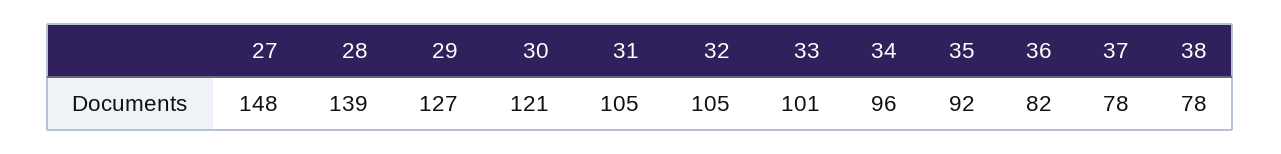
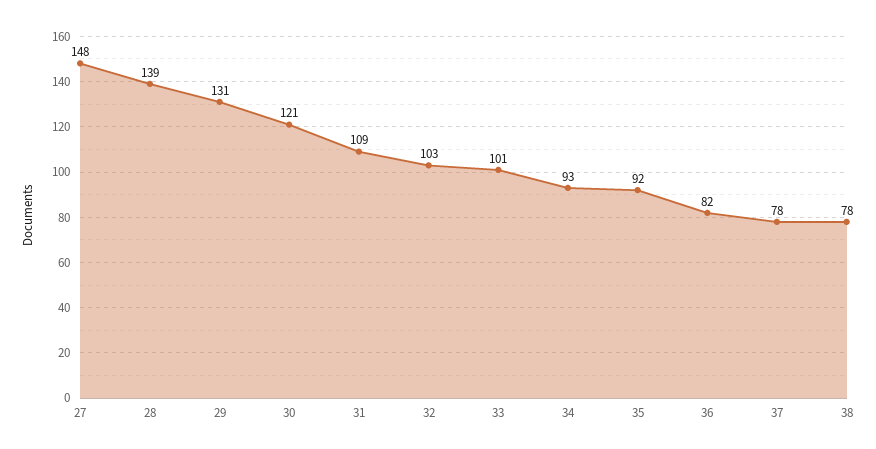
29: 127 -> 131
31: 105 -> 109
32: 105 -> 103
34: 96 -> 93

